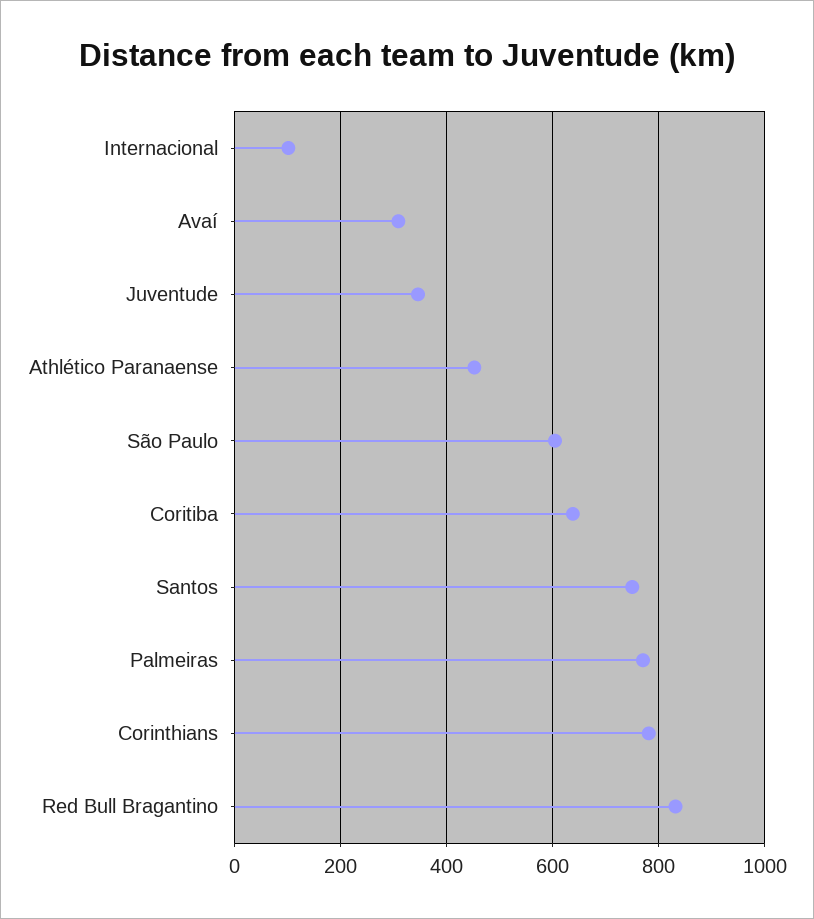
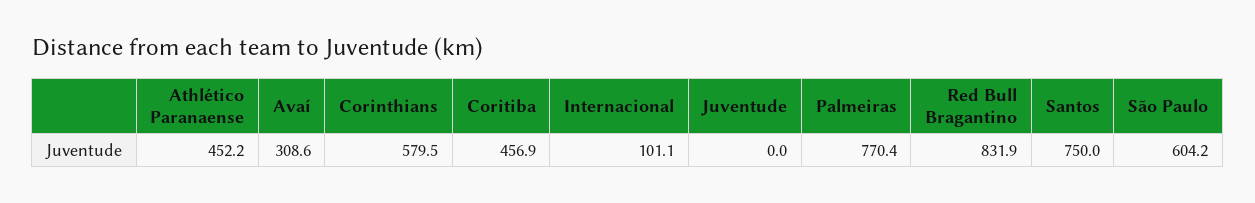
Juventude: 340 -> 0
Coritiba: 640 -> 456.9
Corinthians: 780 -> 579.5

